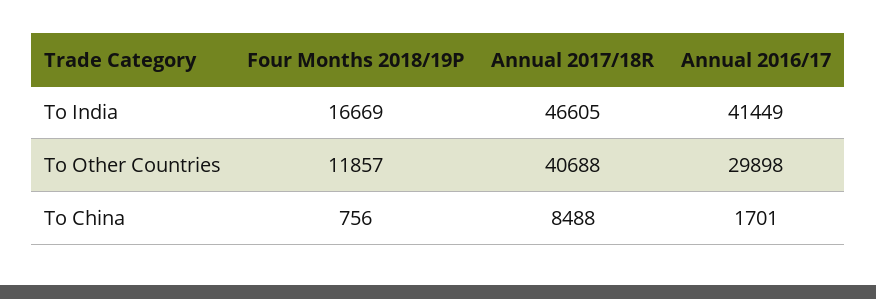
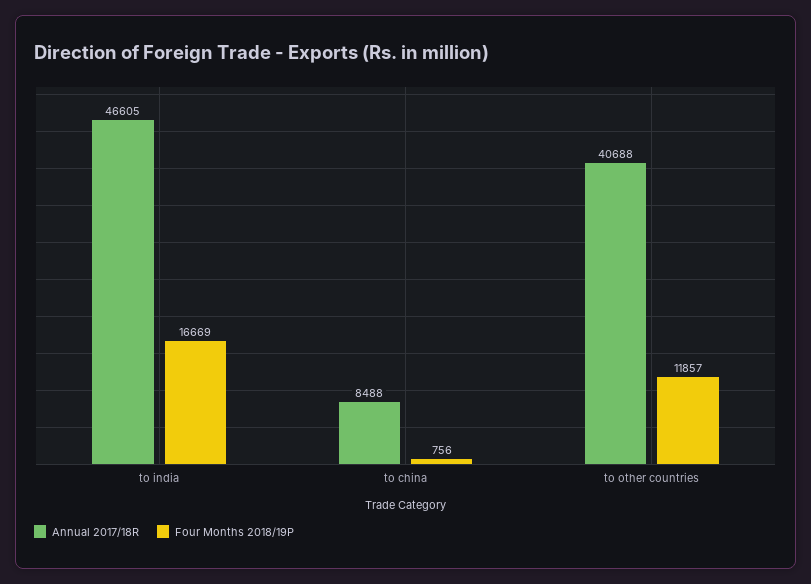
Annual 2016/17, To India: 41449 -> none
Annual 2016/17, To Other Countries: 29898 -> none
Annual 2016/17, To China: 1701 -> none

